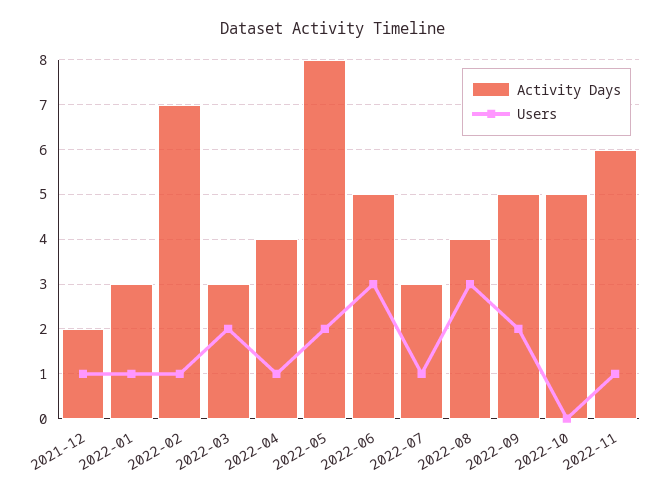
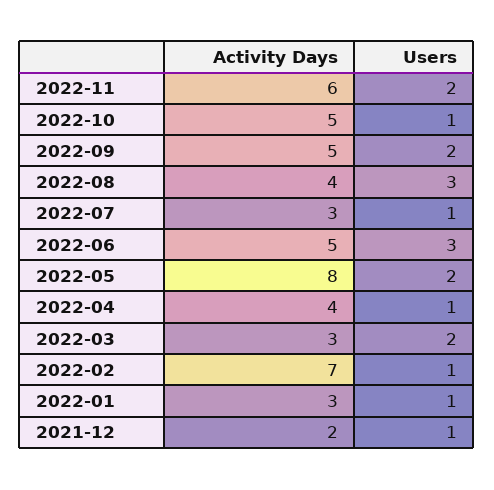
Users, 2022-10: 0 -> 1
Users, 2022-11: 1 -> 2

